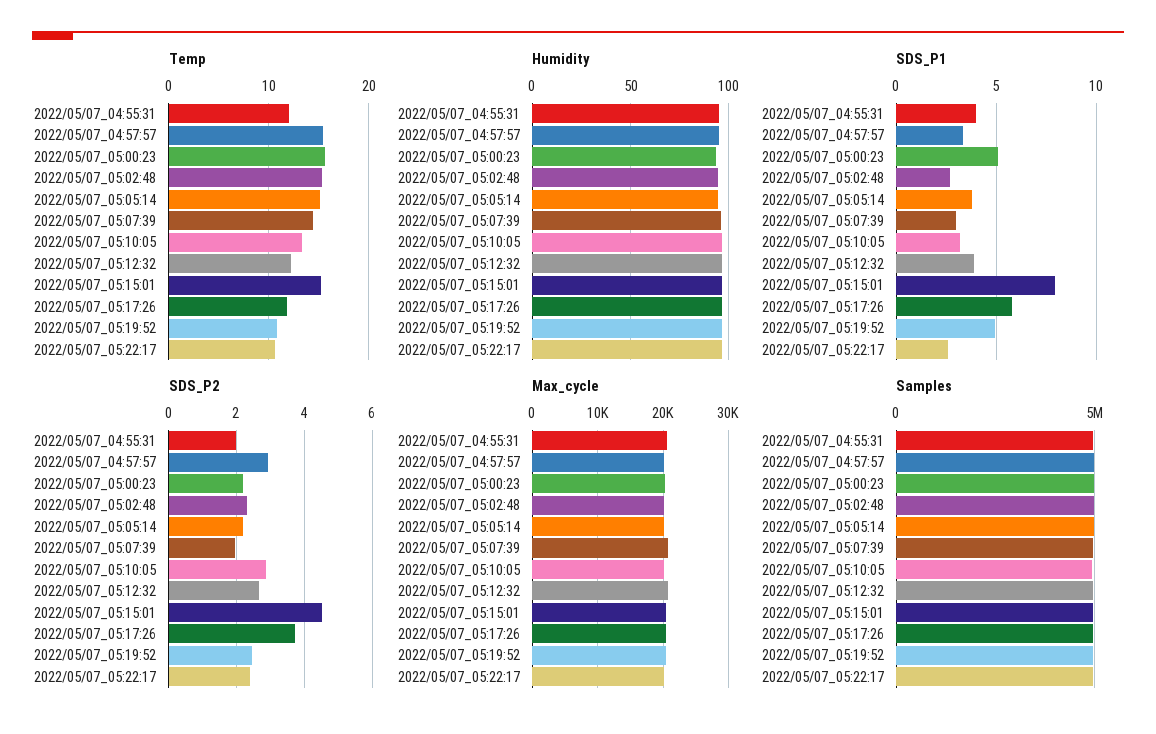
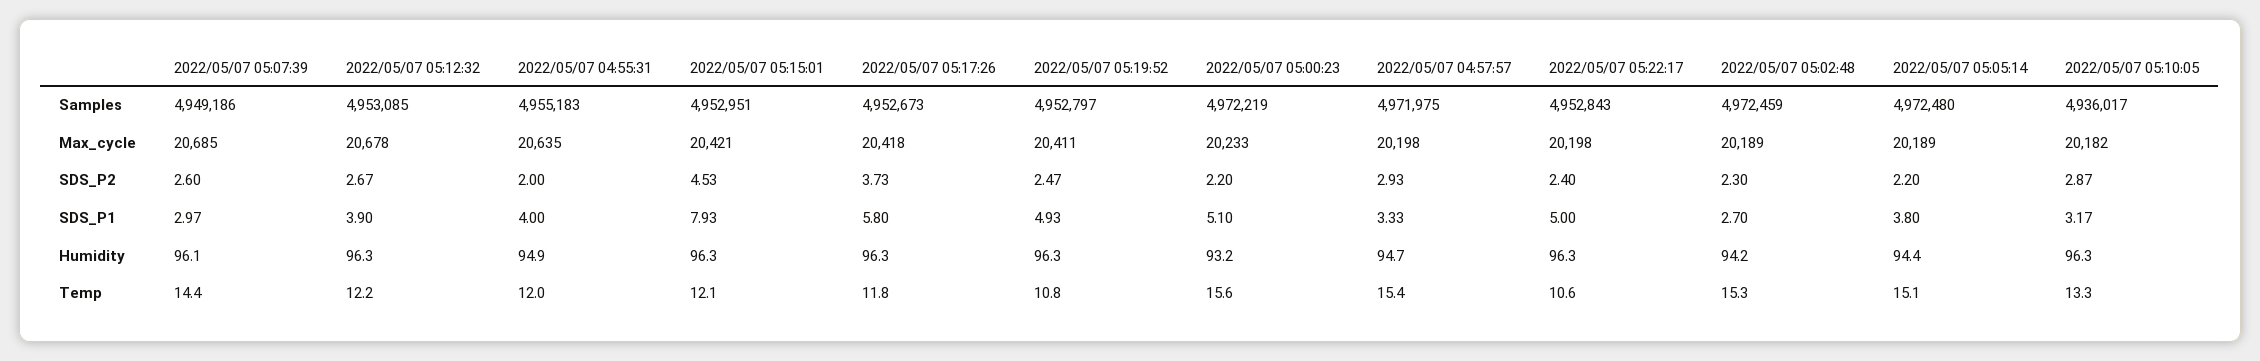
Temp, 2022/05/07_05:15:01: 15 -> 12.1
SDS_P1, 2022/05/07_05:22:17: 2.5 -> 5
SDS_P2, 2022/05/07_05:07:39: 2 -> 2.6

